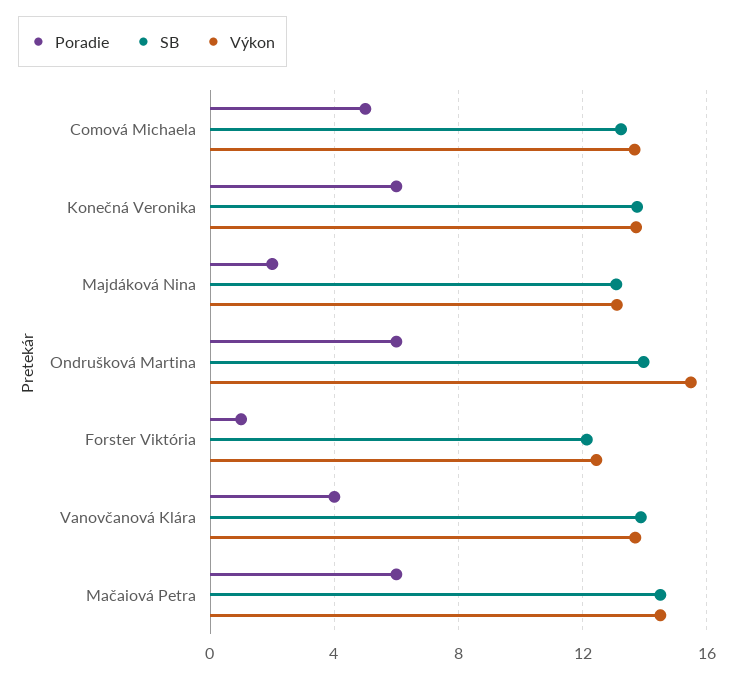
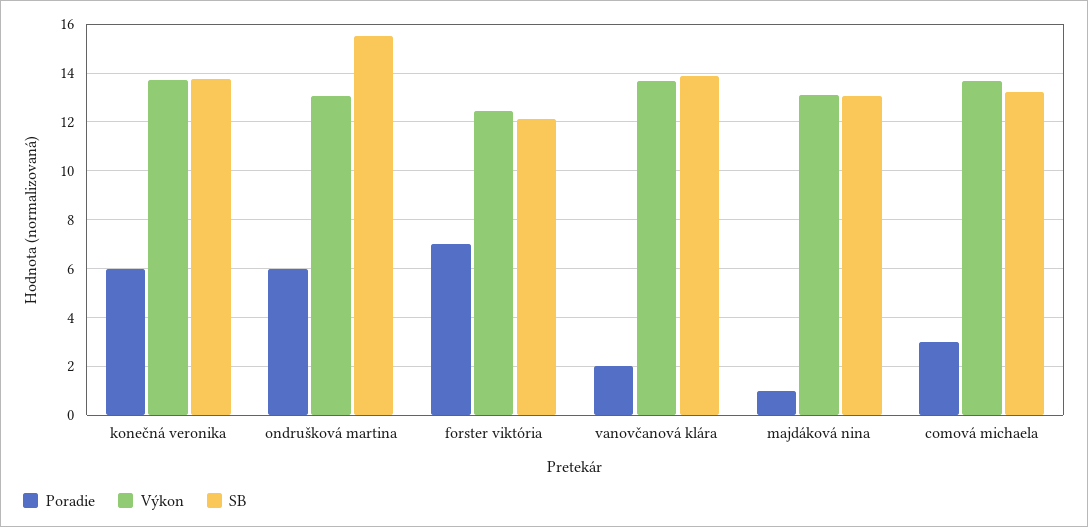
Poradie, Comová Michaela: 5 -> 3
Poradie, Majdáková Nina: 2 -> 1
SB, Ondrušková Martina: 14 -> 15.5
Výkon, Ondrušková Martina: 15.5 -> 13
Poradie, Forster Viktória: 1 -> 7
Poradie, Vanovčanová Klára: 4 -> 2
Poradie, Mačaiová Petra: 6 -> none
SB, Mačaiová Petra: 14.5 -> none
Výkon, Mačaiová Petra: 14.5 -> none

